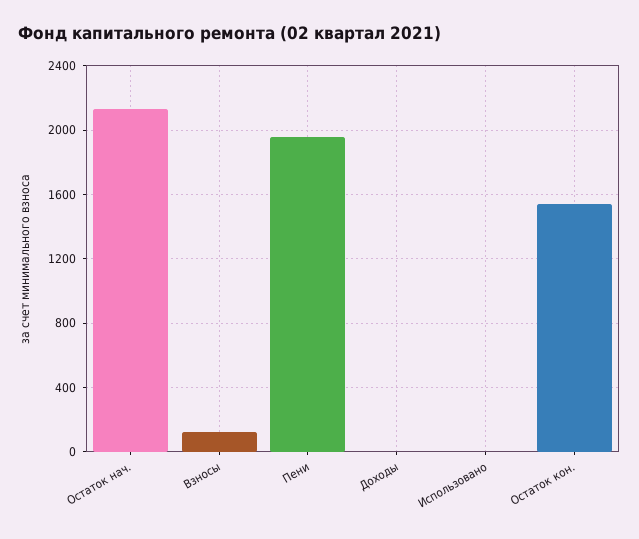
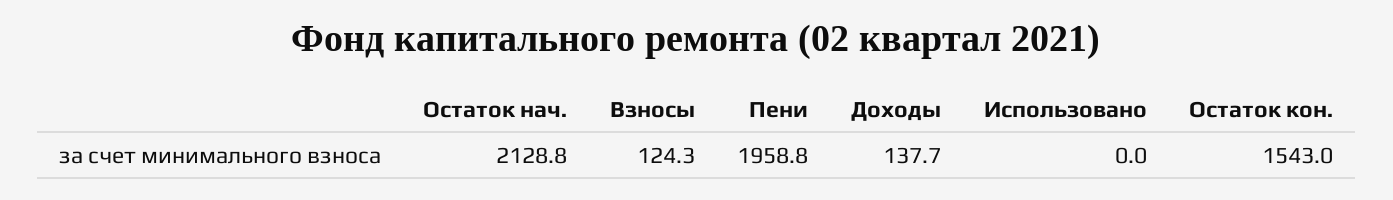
Доходы: 0 -> 137.7

